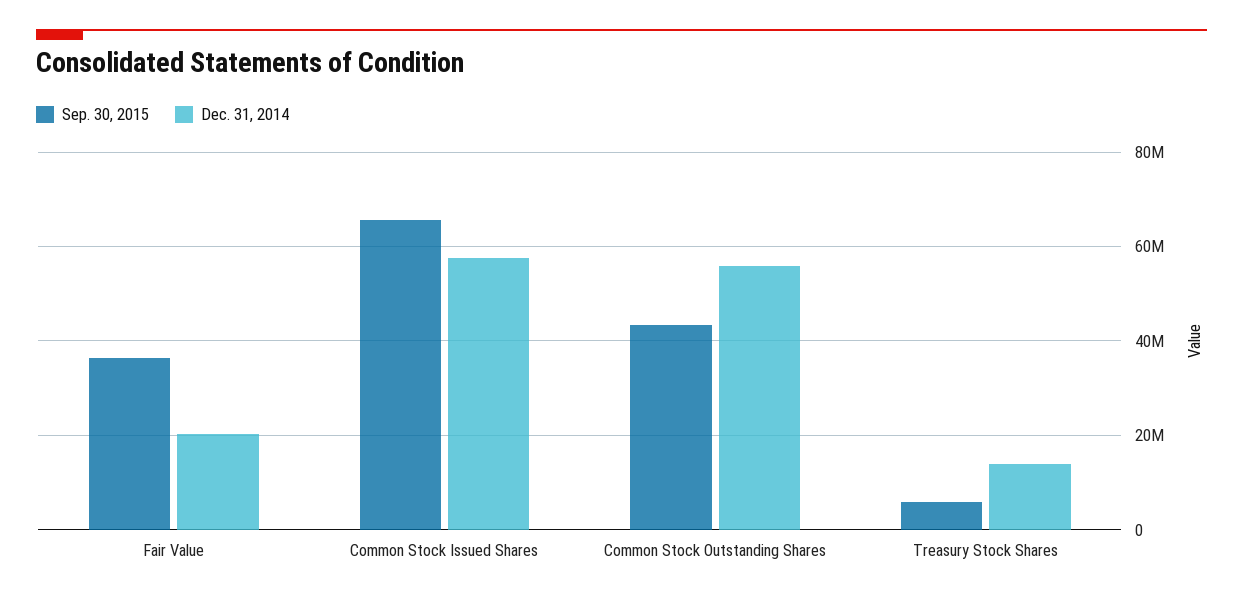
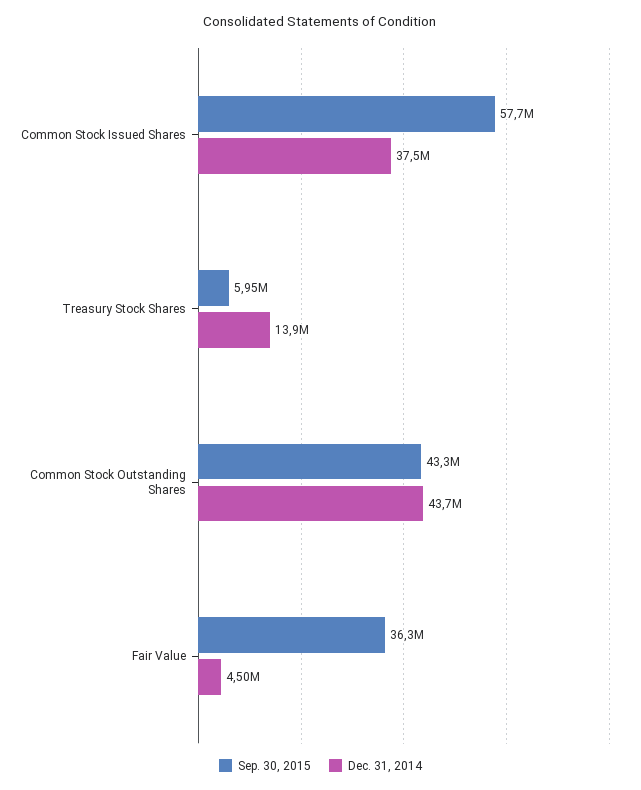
Dec. 31, 2014, Fair Value: 20000000 -> 4500000
Sep. 30, 2015, Common Stock Issued Shares: 66000000 -> 57700000
Dec. 31, 2014, Common Stock Issued Shares: 58000000 -> 37500000
Dec. 31, 2014, Common Stock Outstanding Shares: 56000000 -> 43700000

